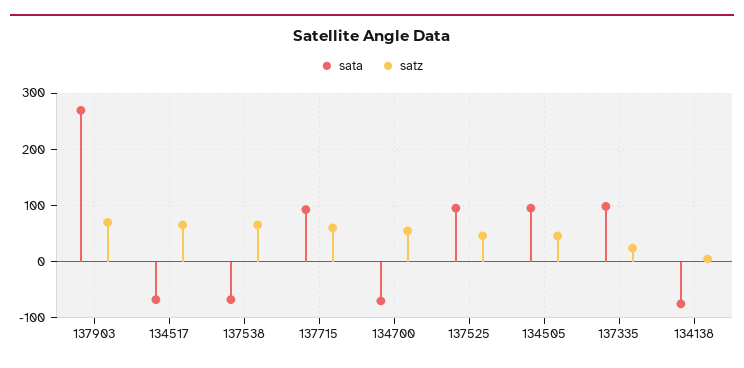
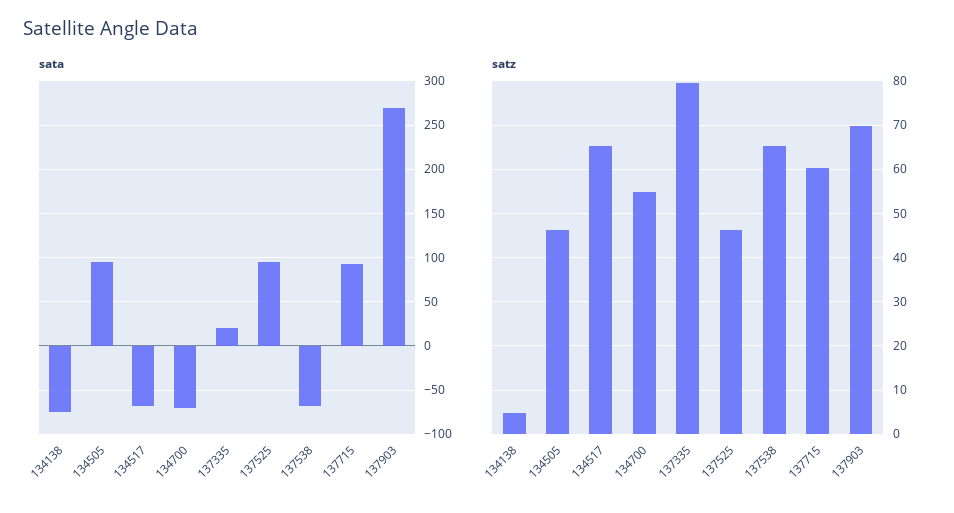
sata, 137335: 100 -> 20
satz, 137335: 20 -> 80

